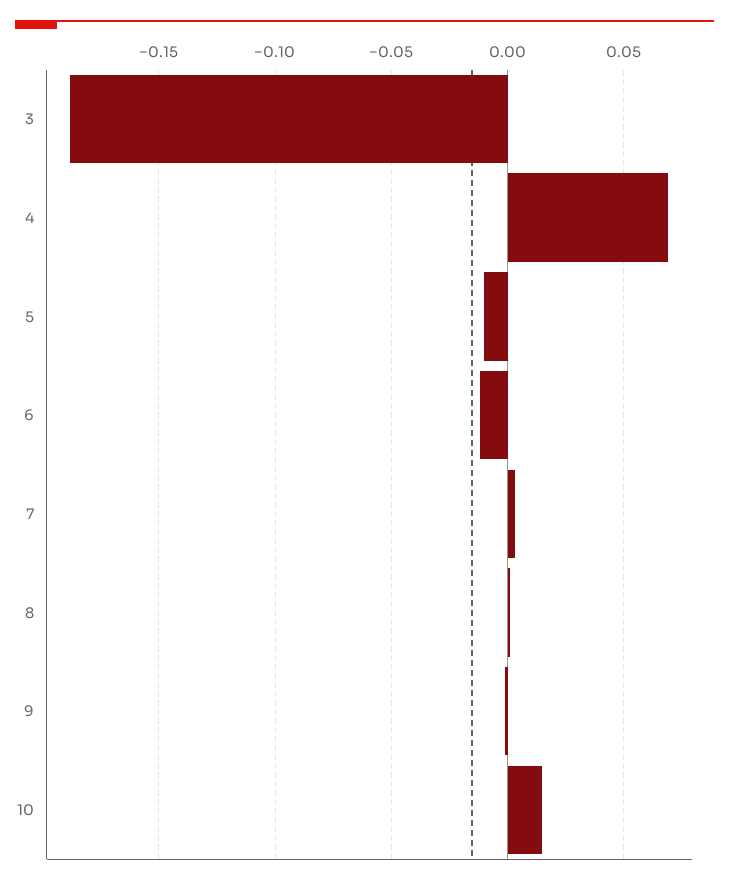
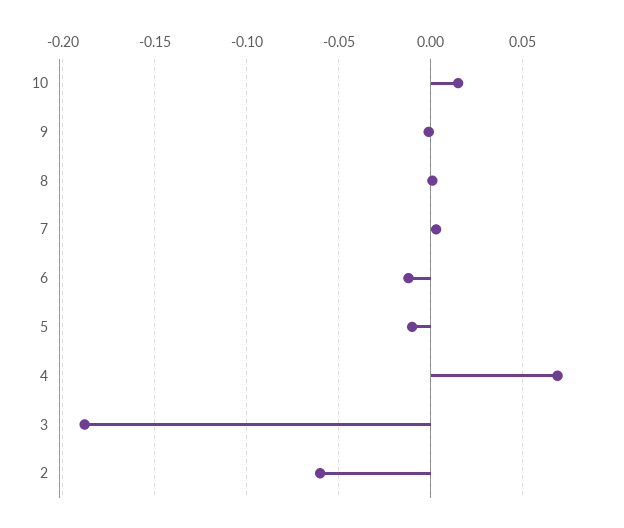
2: none -> -0.06

